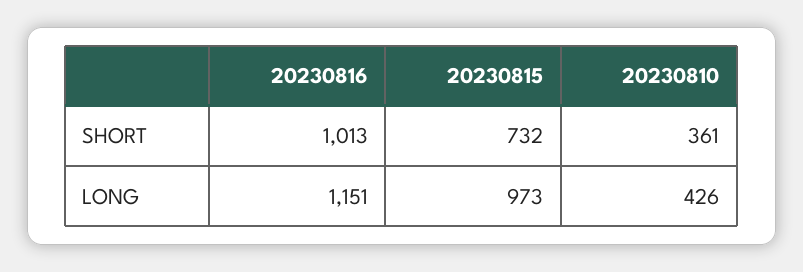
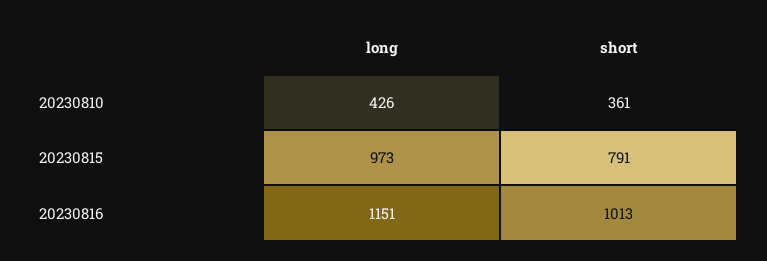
20230815, SHORT: 732 -> 791

